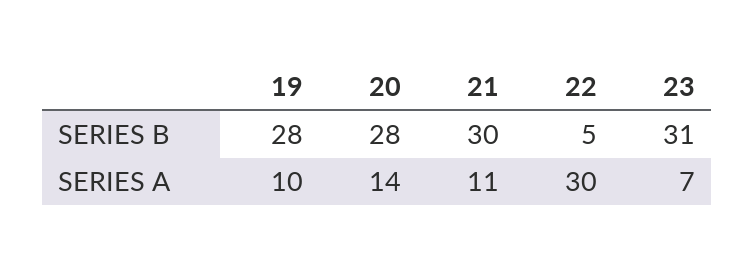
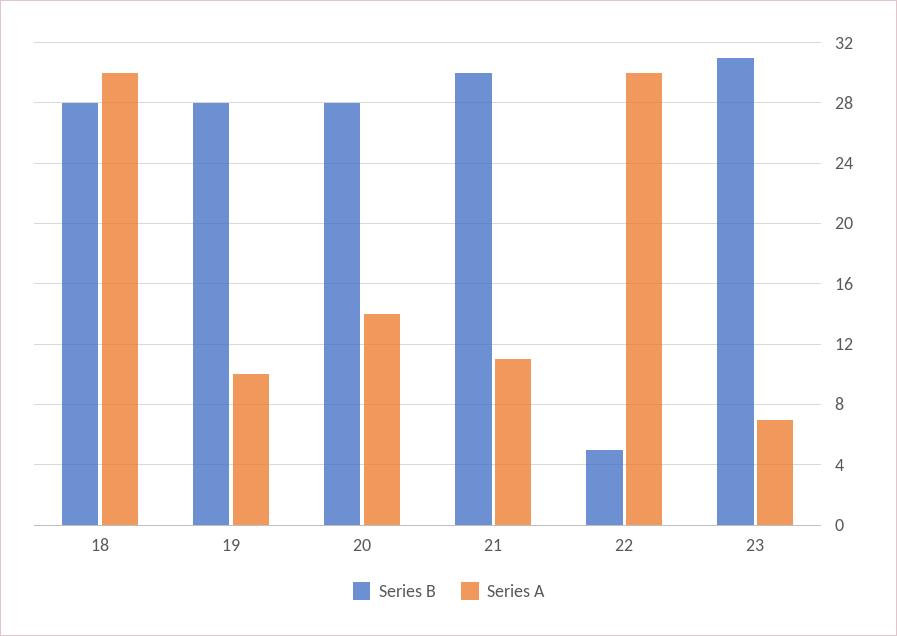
SERIES B, 18: none -> 28
SERIES A, 18: none -> 30

